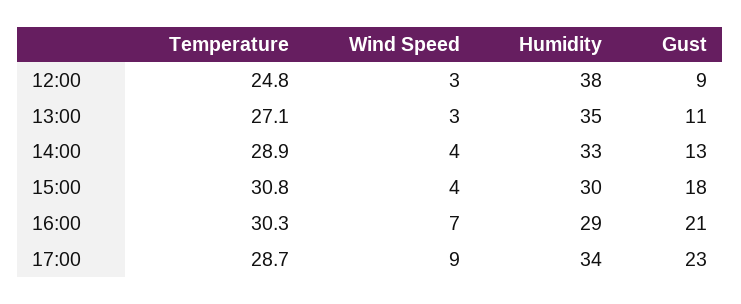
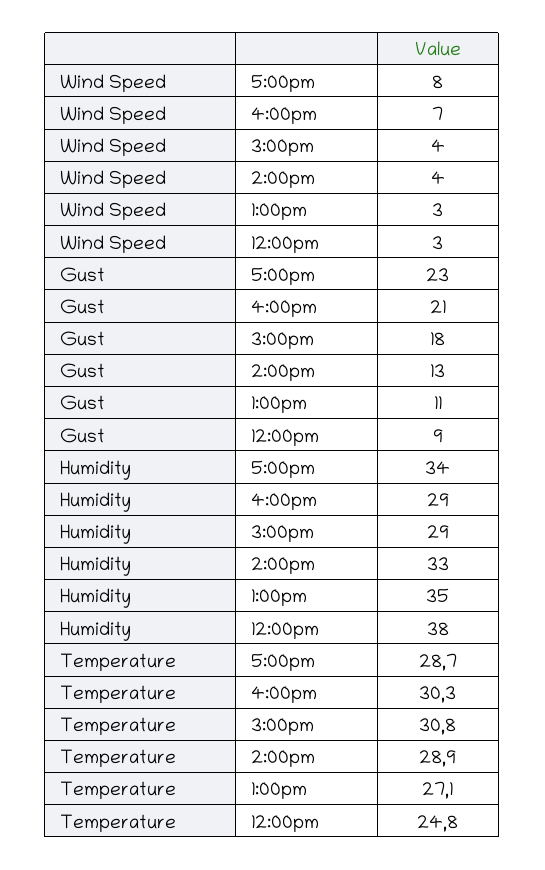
Humidity, 15:00: 30 -> 29
Wind Speed, 17:00: 9 -> 8

